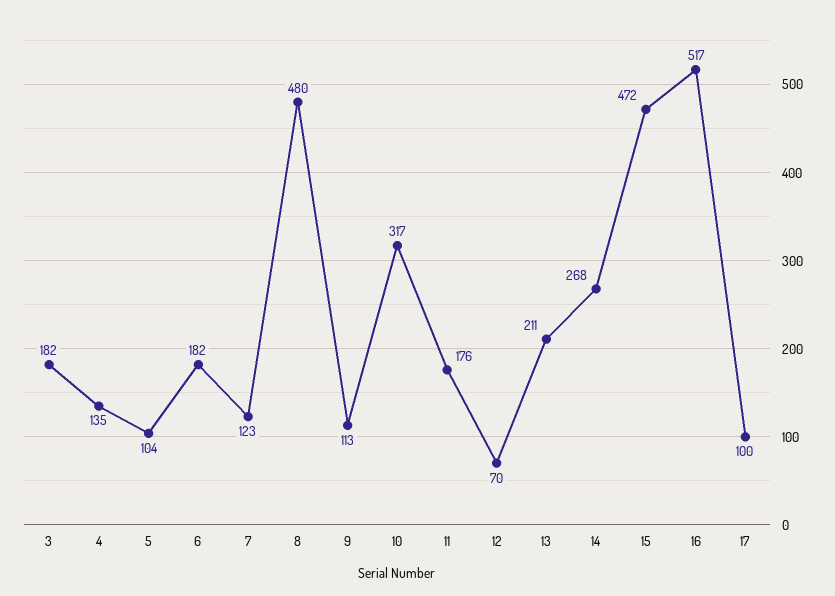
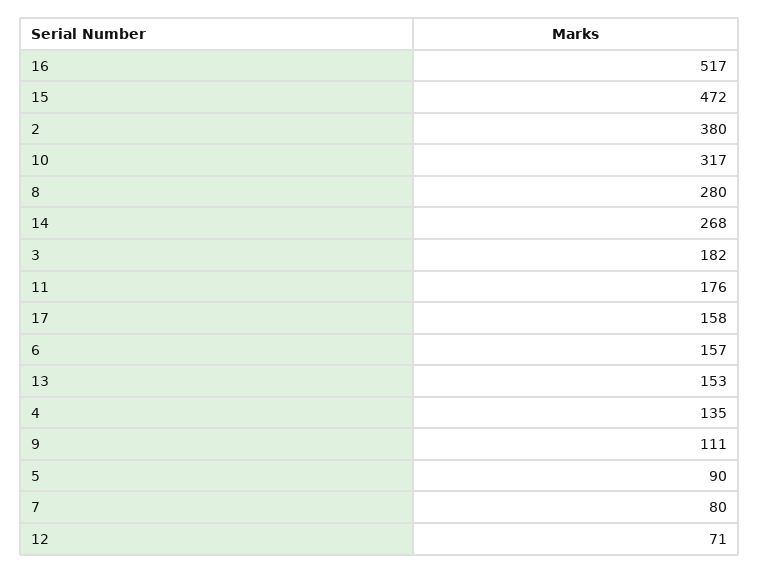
5: 104 -> 90
6: 182 -> 157
7: 123 -> 80
8: 480 -> 280
9: 113 -> 111
12: 70 -> 71
13: 211 -> 153
17: 100 -> 158
2: none -> 380

